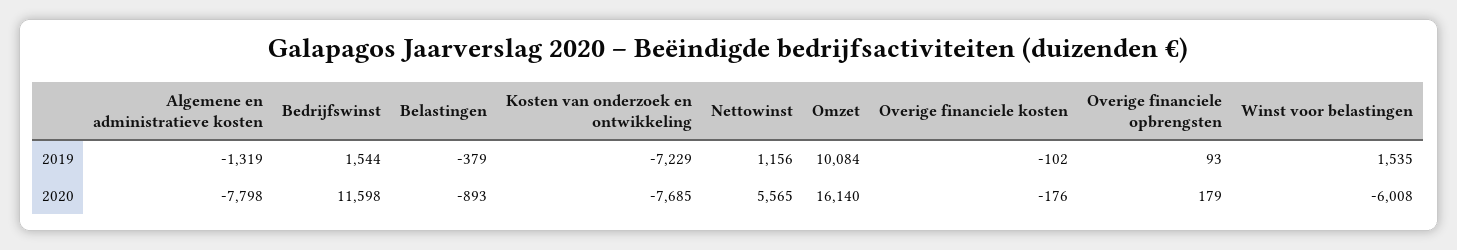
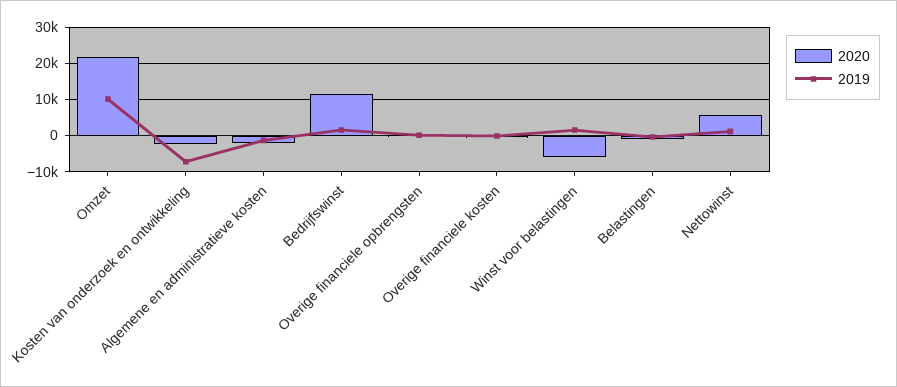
2020, Algemene en administratieve kosten: -7798 -> -2000
2020, Kosten van onderzoek en ontwikkeling: -7685 -> -2000
2020, Omzet: 16140 -> 22000

